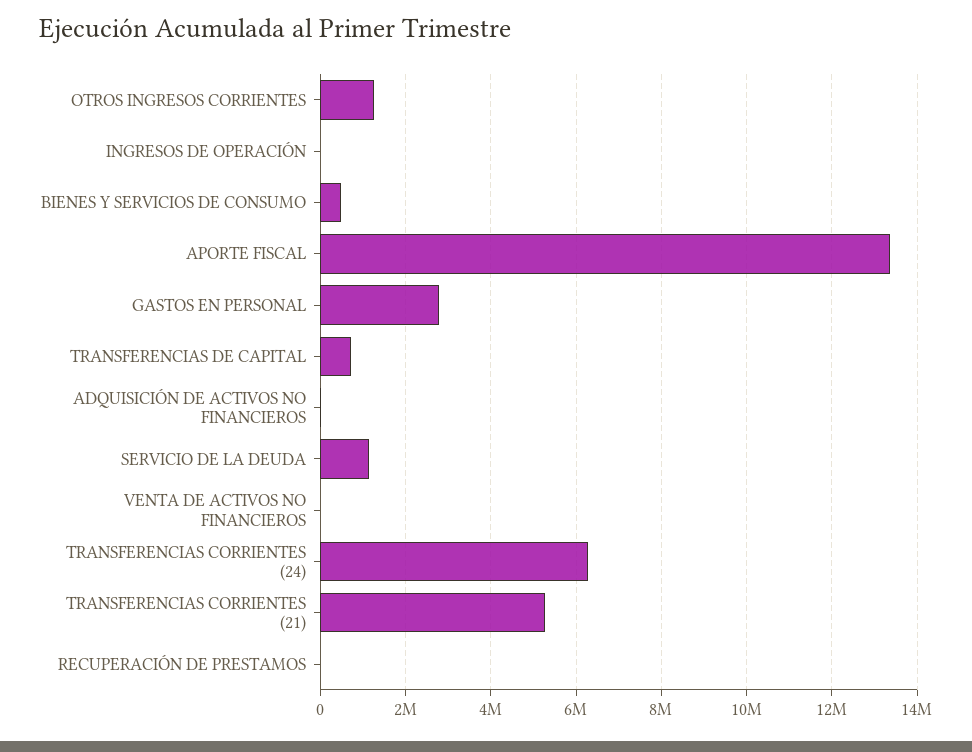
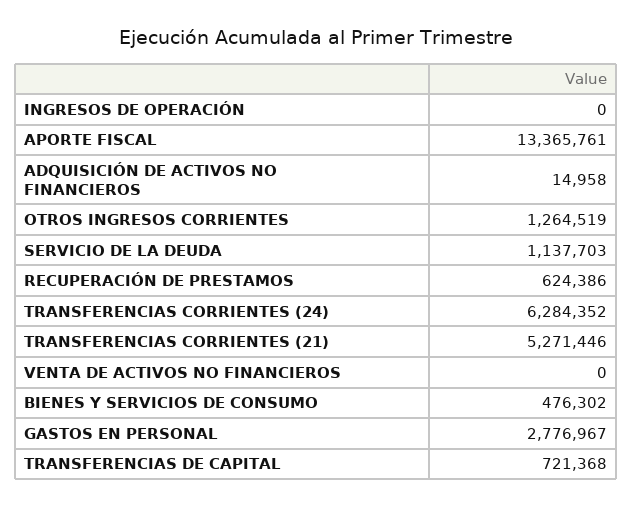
RECUPERACIÓN DE PRESTAMOS: 0 -> 624386

